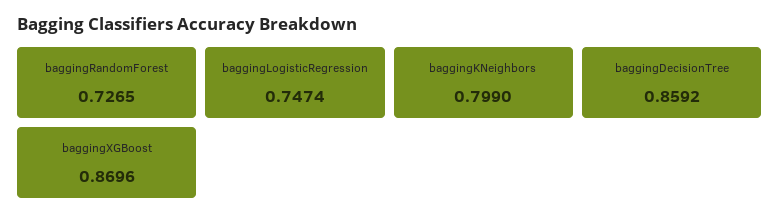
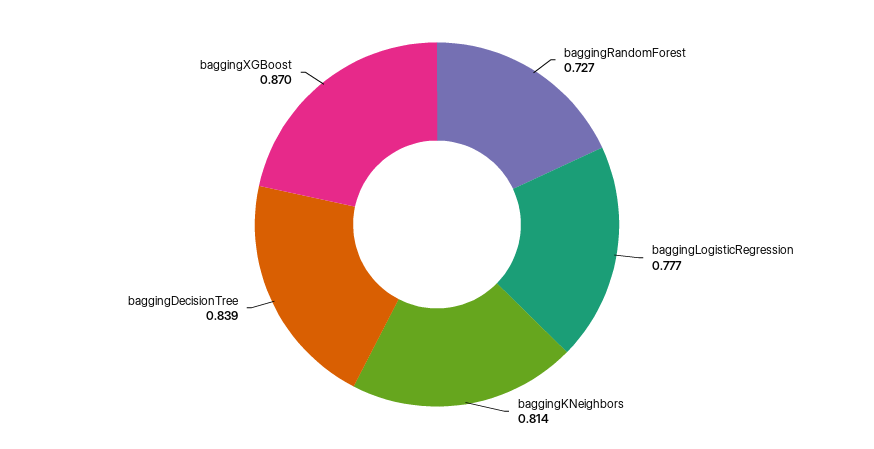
baggingLogisticRegression: 0.7474 -> 0.777
baggingKNeighbors: 0.799 -> 0.814
baggingDecisionTree: 0.8592 -> 0.839

